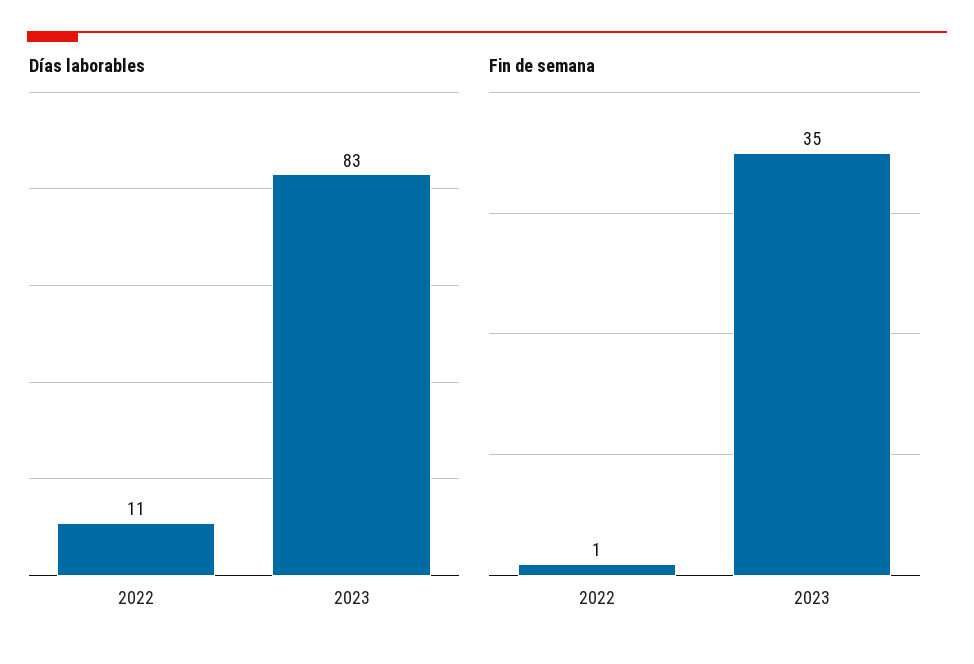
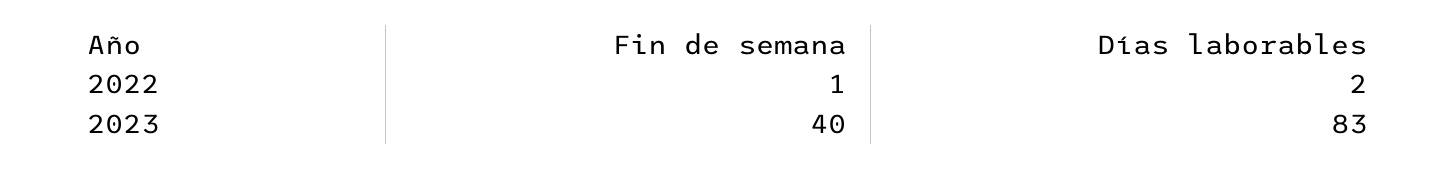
Días laborables, 2022: 11 -> 2
Fin de semana, 2023: 35 -> 40

